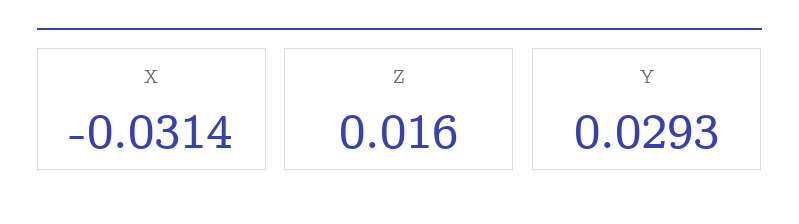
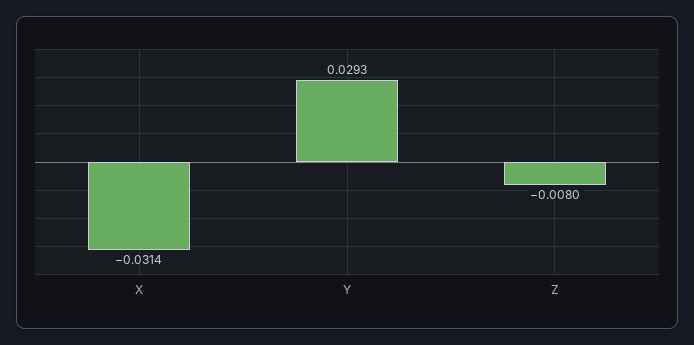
Z: 0.016 -> -0.008

